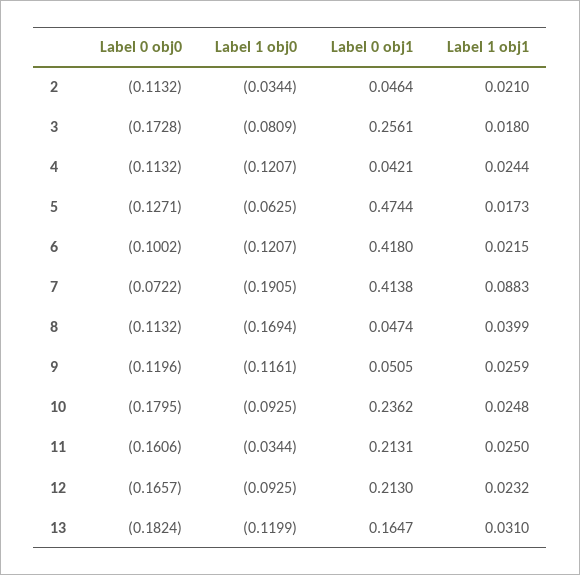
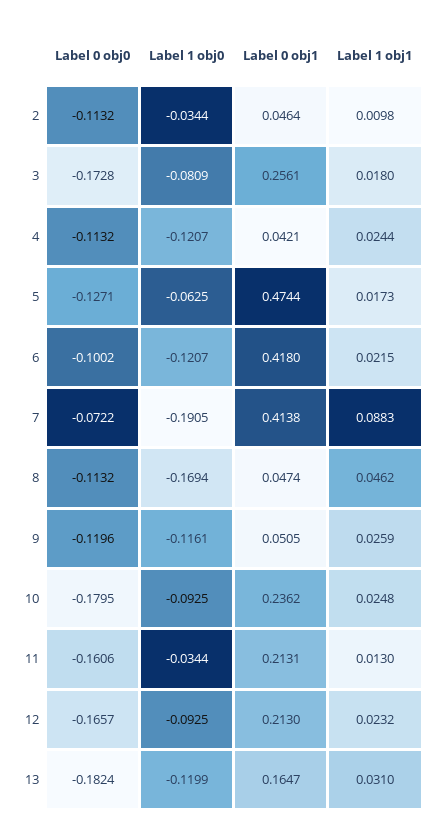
Label 1 obj1, 2: 0.021 -> 0.0098
Label 1 obj1, 8: 0.0399 -> 0.0462
Label 1 obj1, 11: 0.025 -> 0.013

